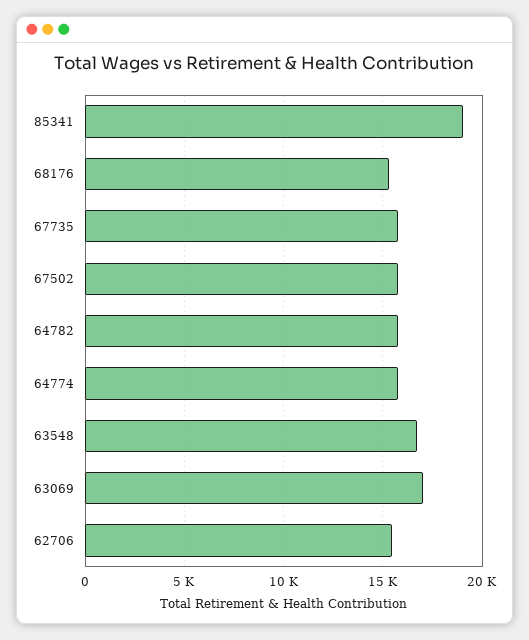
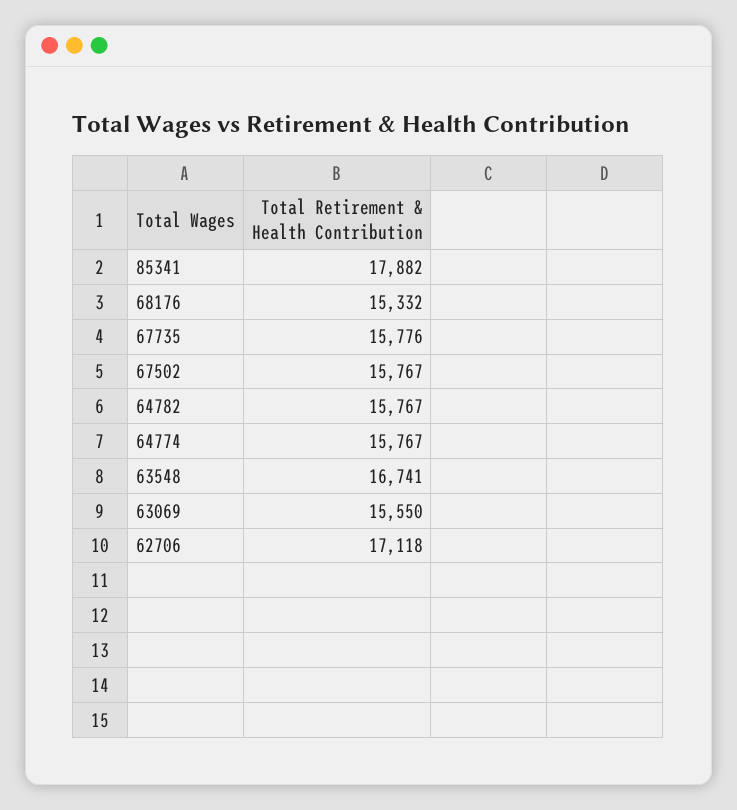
85341: 19000 -> 17882
63069: 17000 -> 15550
62706: 15500 -> 17118

